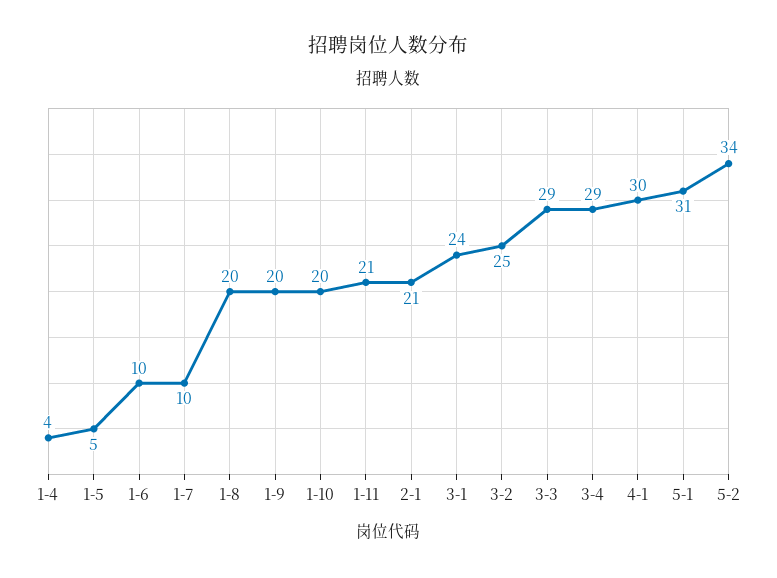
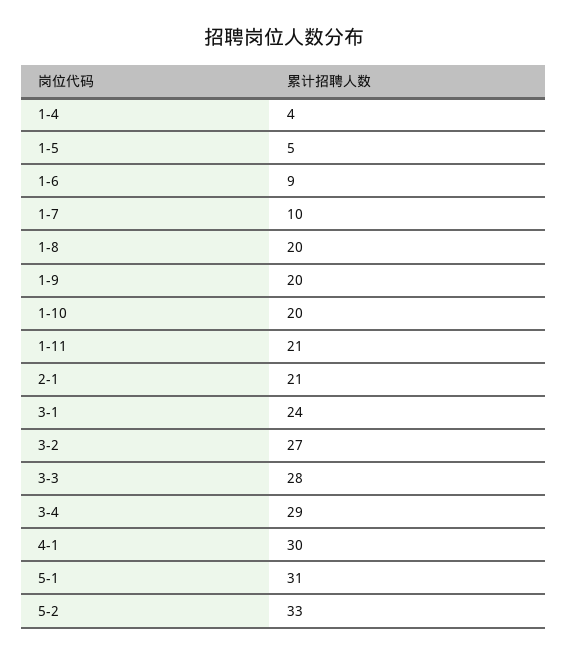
1-6: 10 -> 9
3-2: 25 -> 27
3-3: 29 -> 28
5-2: 34 -> 33

